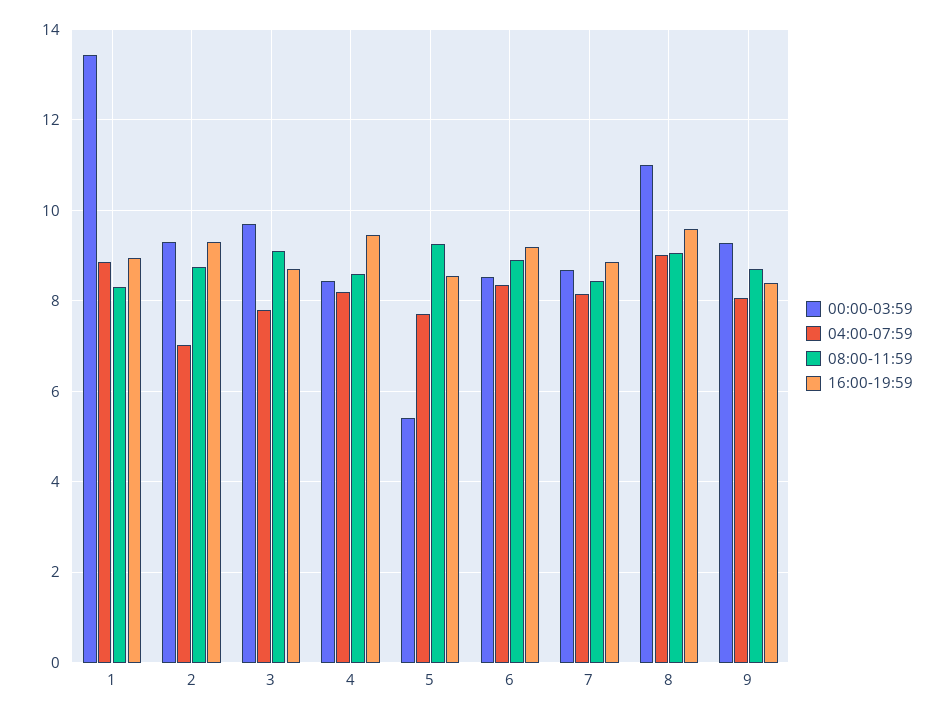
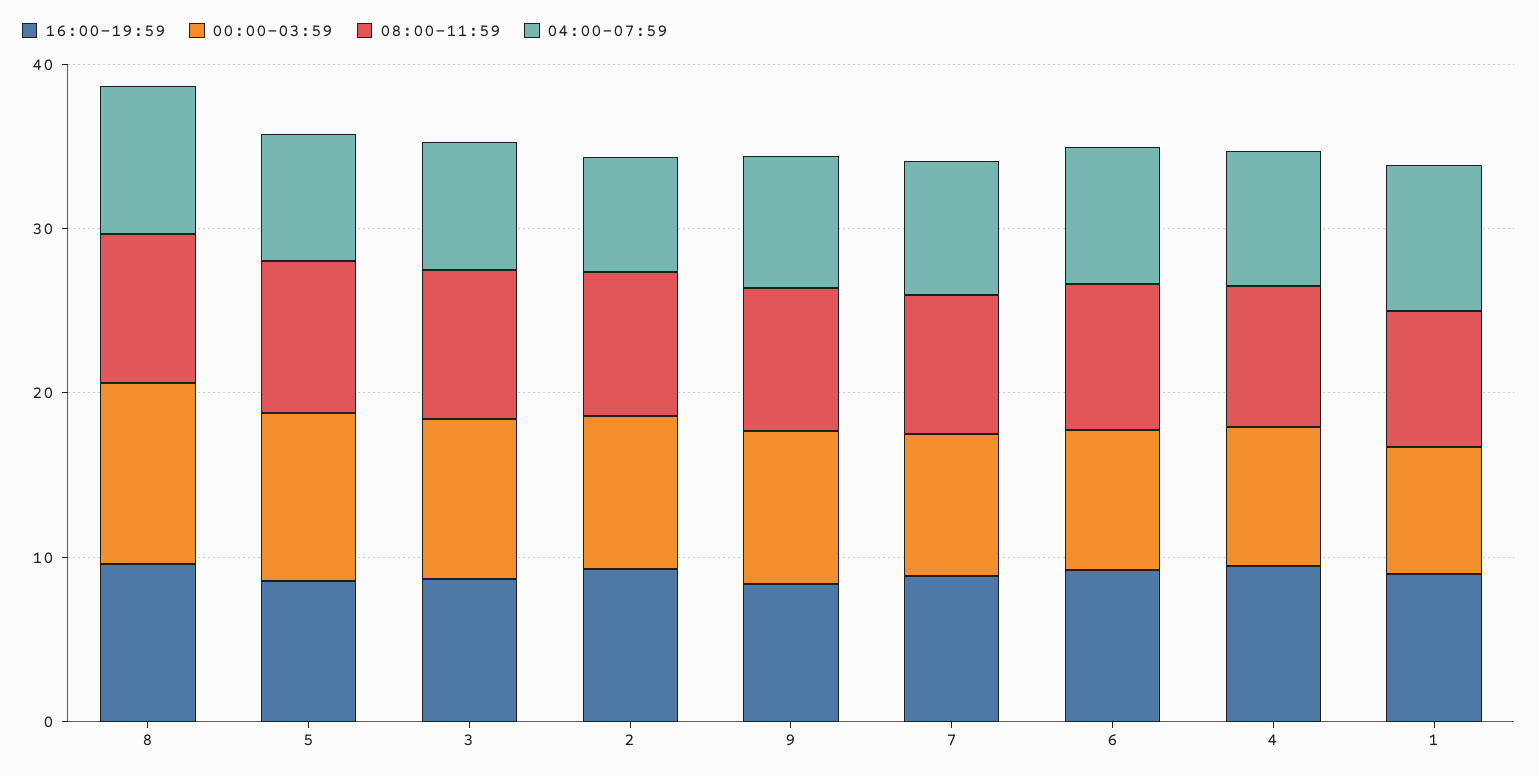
00:00-03:59, 1: 13.4 -> 8
00:00-03:59, 5: 5.4 -> 10

